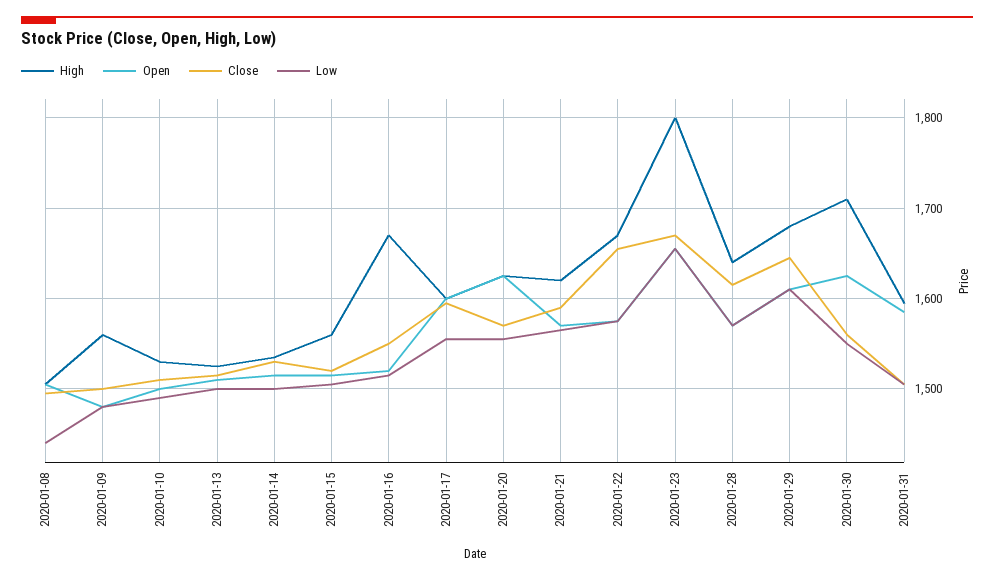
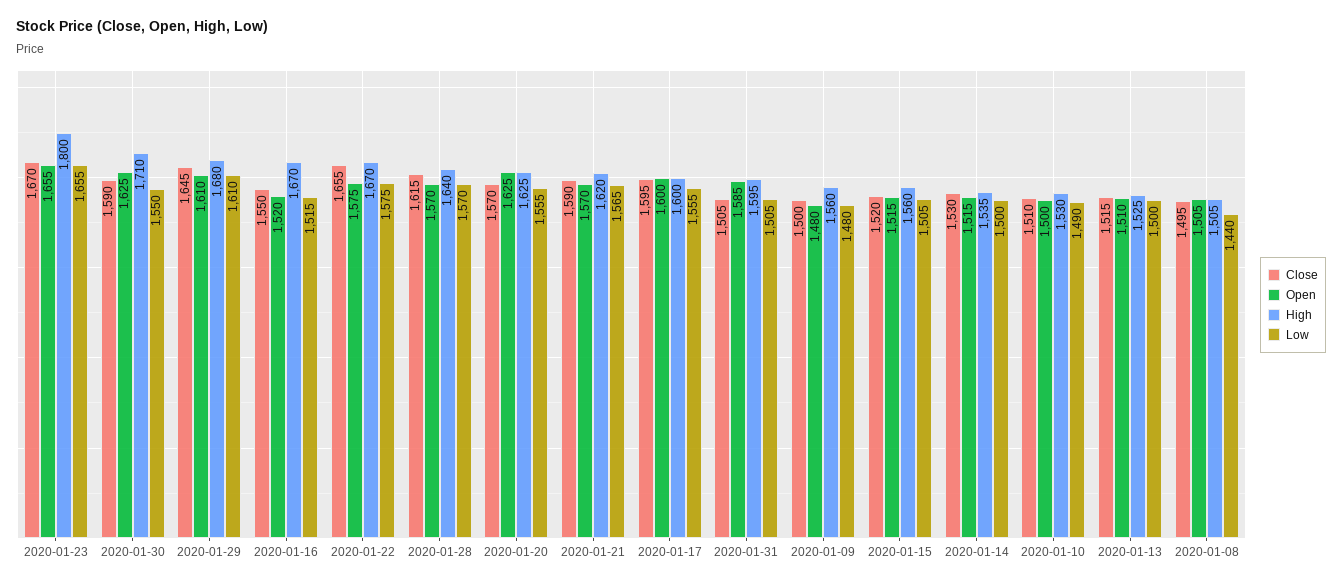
Close, 2020-01-30: 1560 -> 1590

